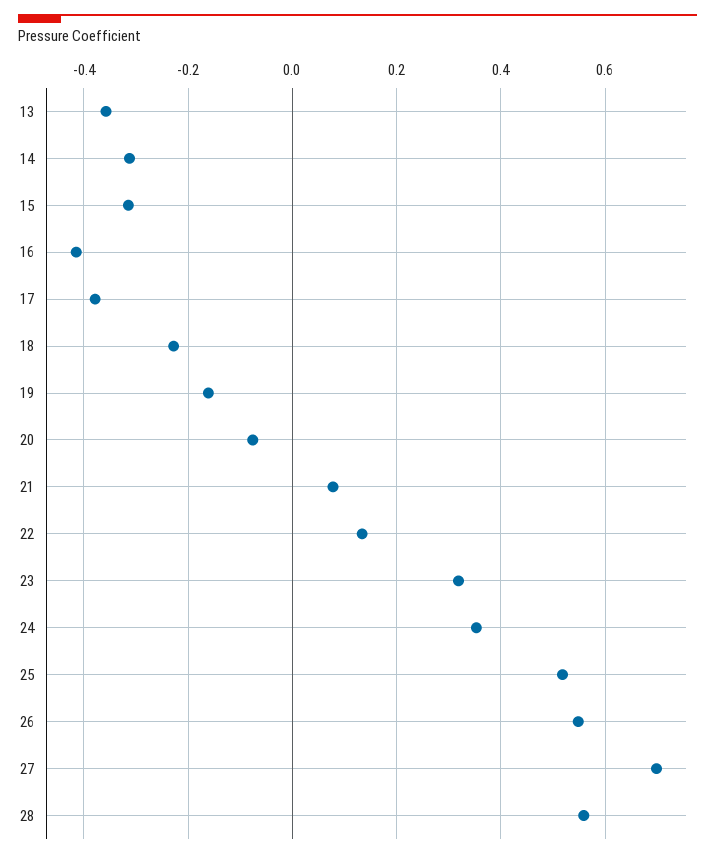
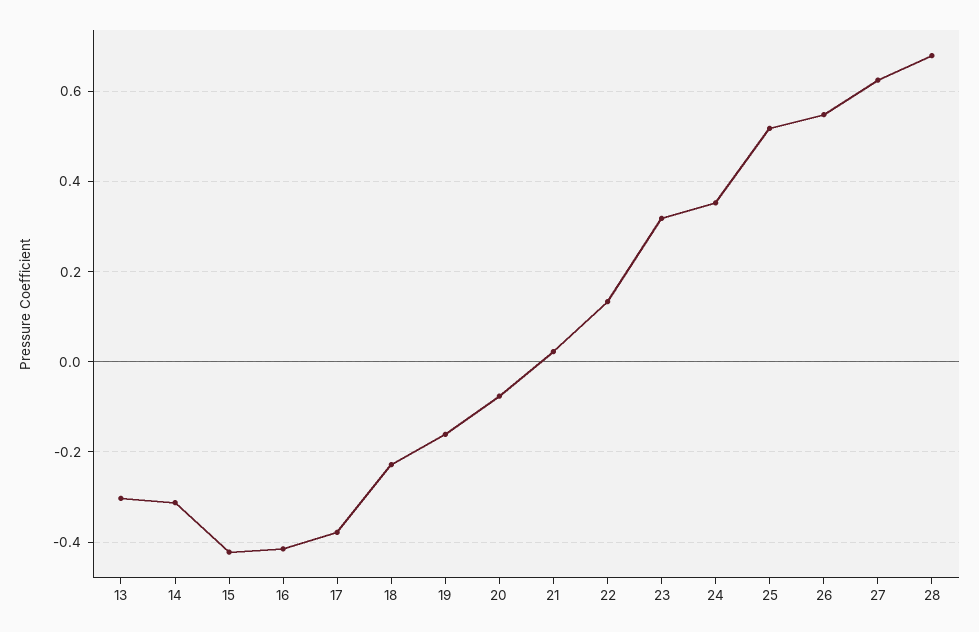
13: -0.36 -> -0.3
15: -0.32 -> -0.42
21: 0.08 -> 0.02
27: 0.7 -> 0.62
28: 0.56 -> 0.68

